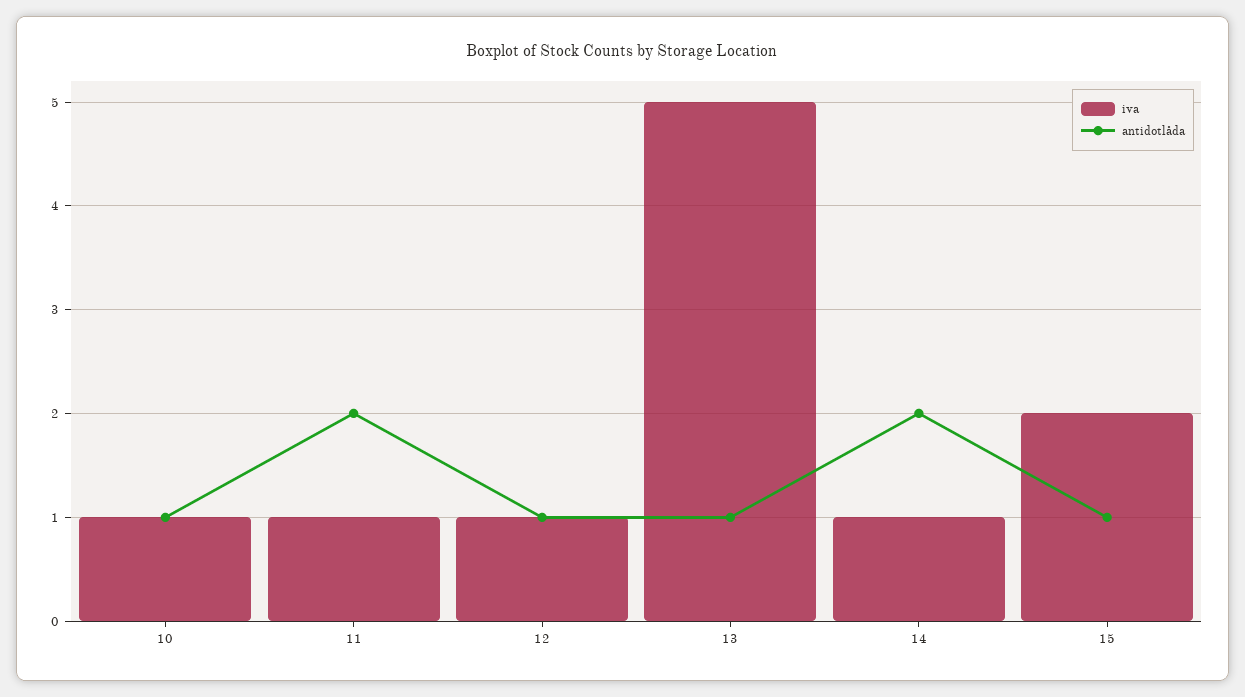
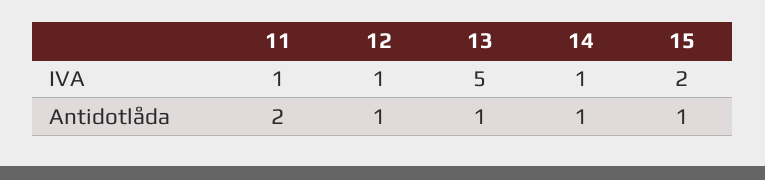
iva, 10: 1 -> none
antidotlåda, 10: 1 -> none
antidotlåda, 14: 2 -> 1

